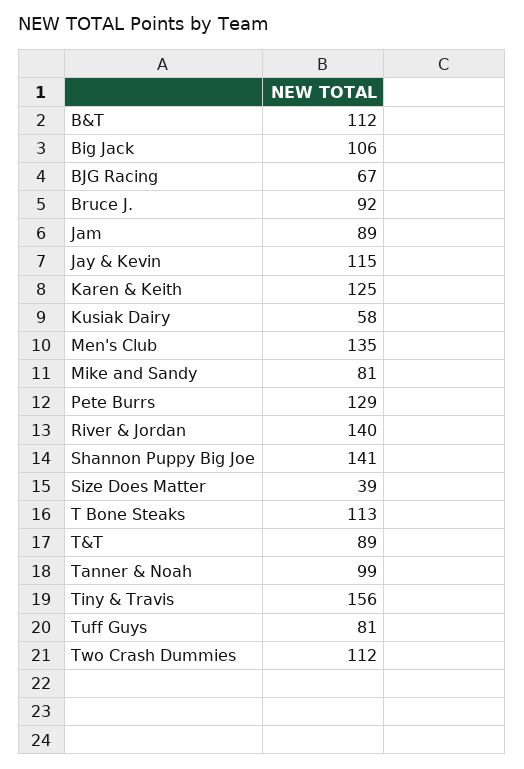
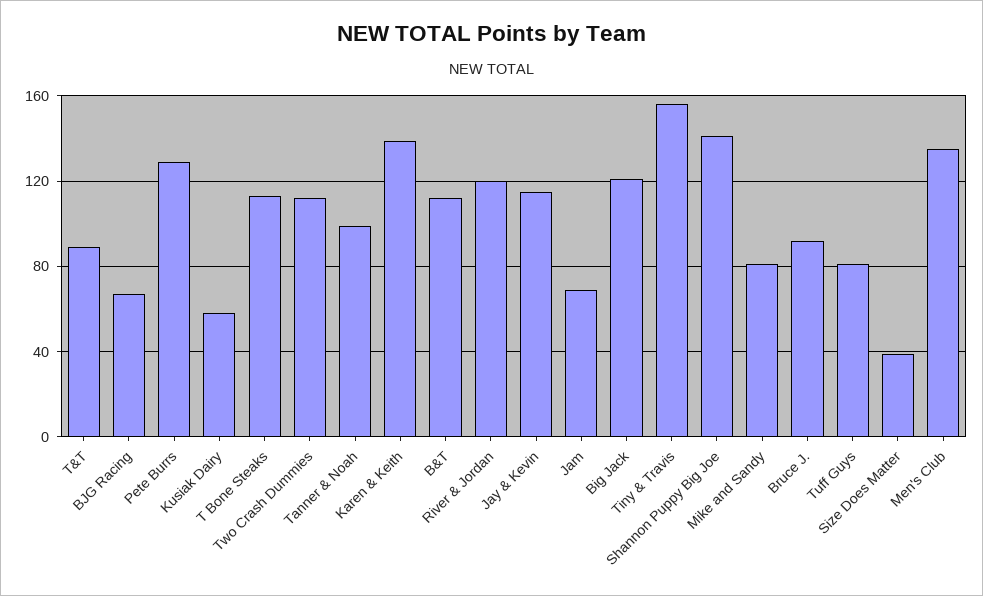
Big Jack: 106 -> 120
Jam: 89 -> 70
Karen & Keith: 125 -> 140
River & Jordan: 140 -> 120

